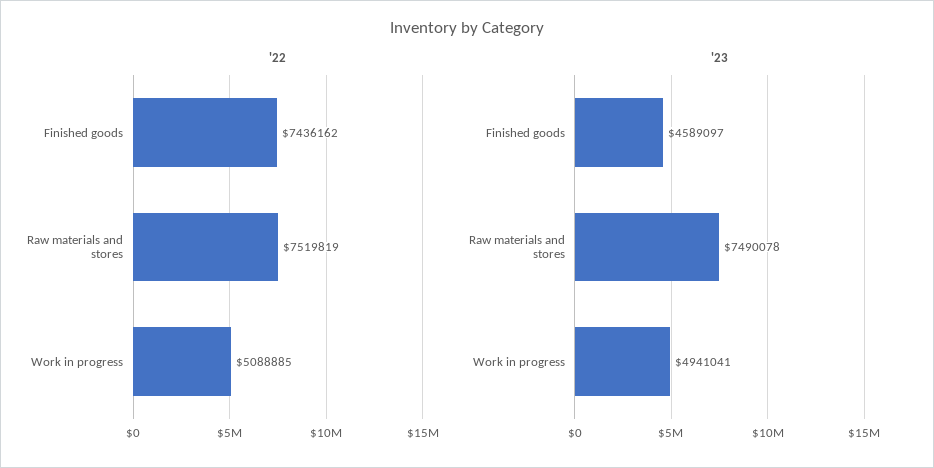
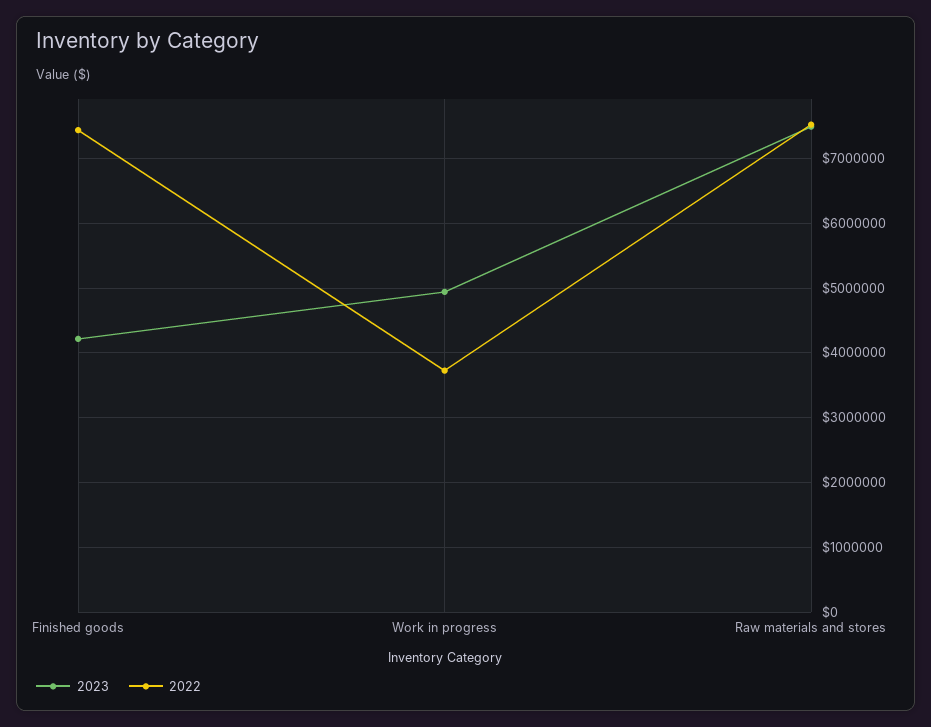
'22, Work in progress: 5088885 -> 3700000
'23, Finished goods: 4589097 -> 4200000

